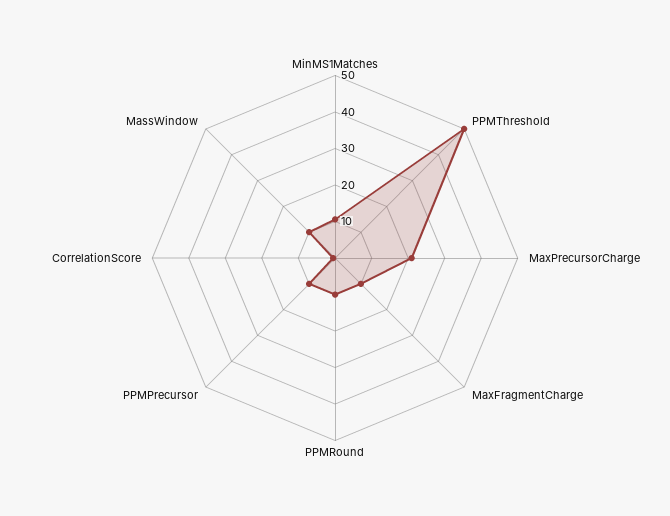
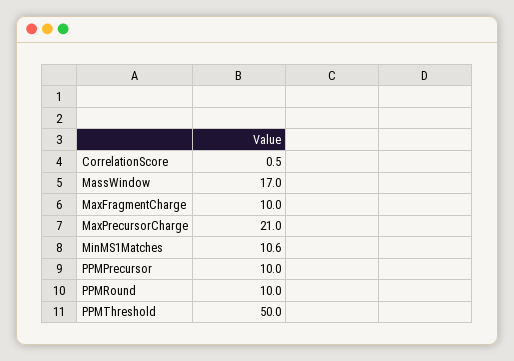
MassWindow: 10 -> 17

